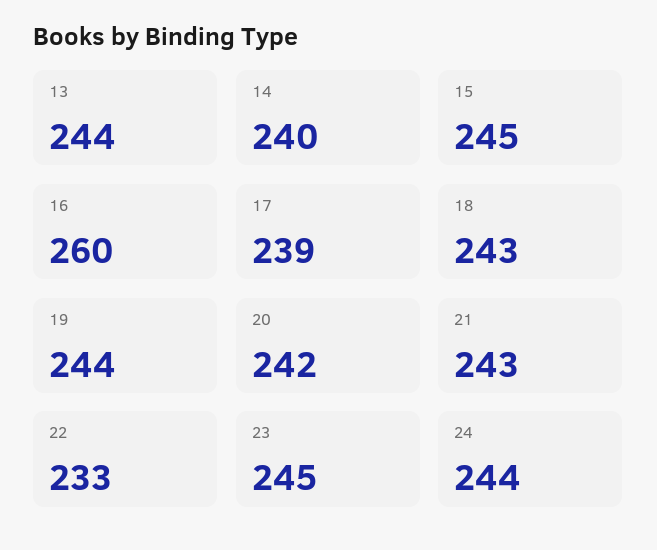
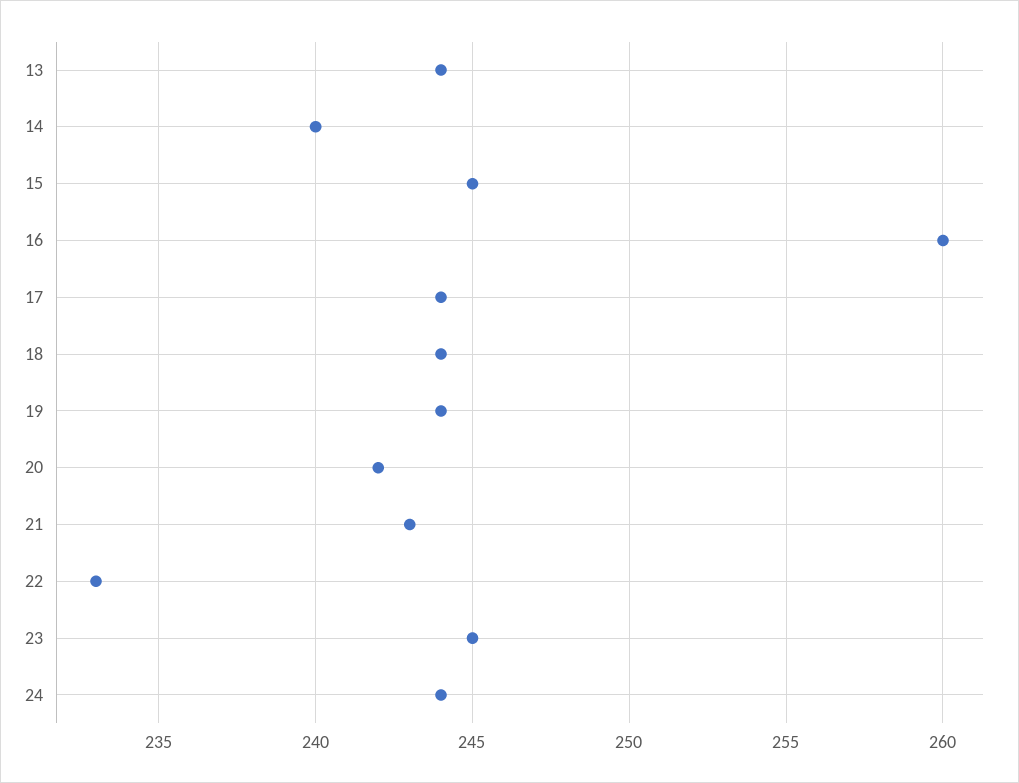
17: 239 -> 244
18: 243 -> 244

